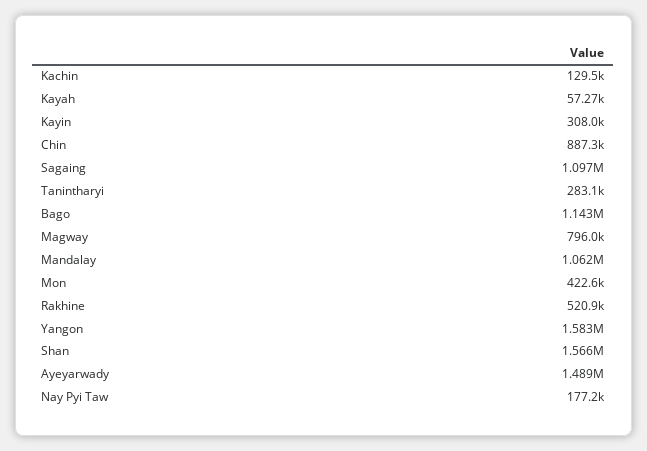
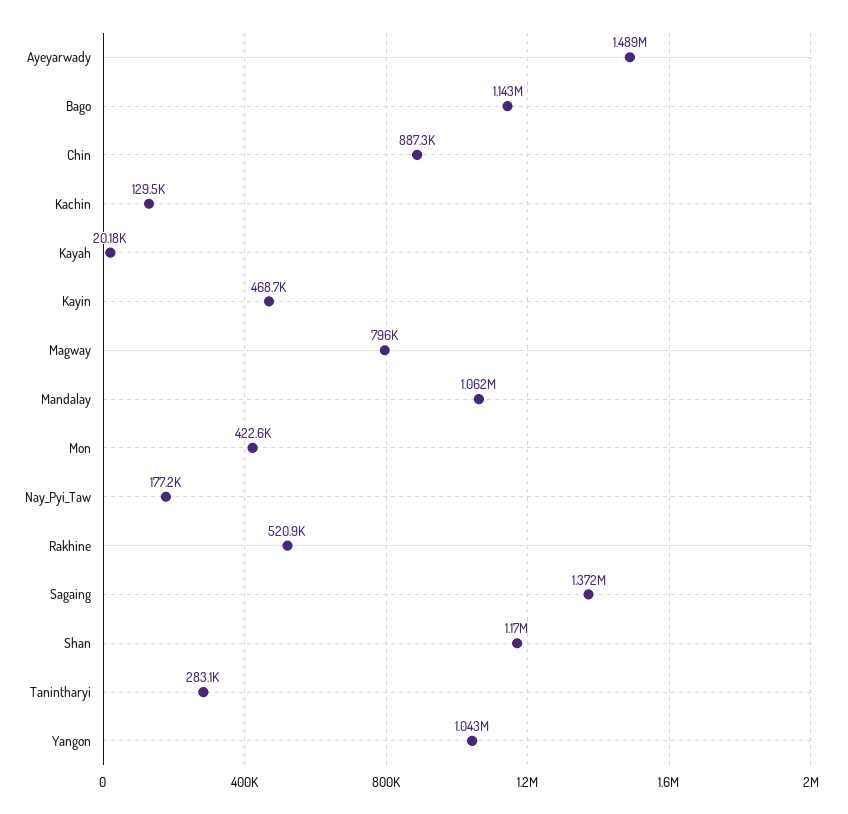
Kayah: 57270 -> 20180
Kayin: 308000 -> 468700
Sagaing: 1097000 -> 1372000
Yangon: 1583000 -> 1043000
Shan: 1566000 -> 1170000

